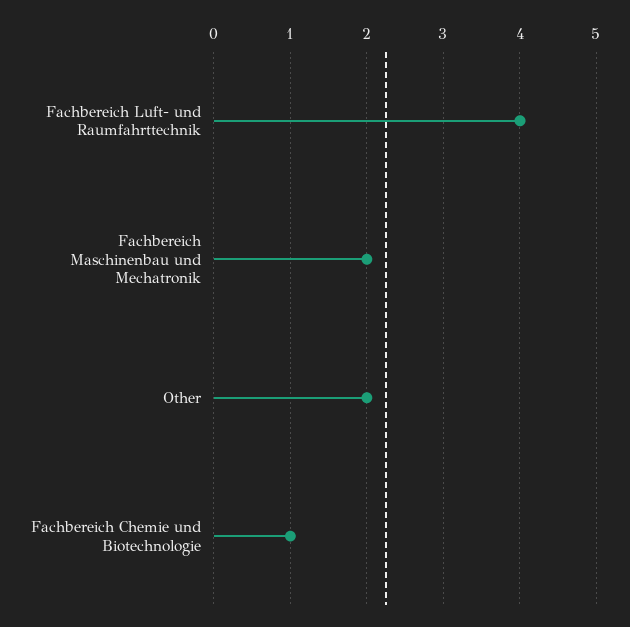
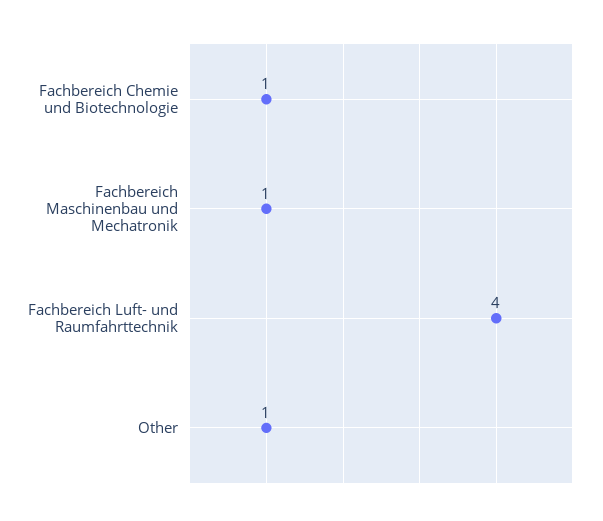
Fachbereich Maschinenbau und Mechatronik: 2 -> 1
Other: 2 -> 1

